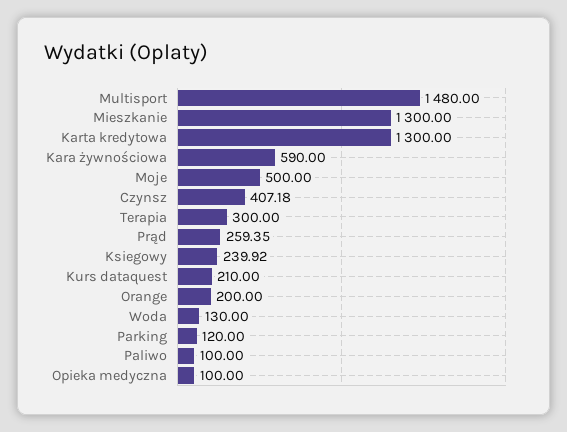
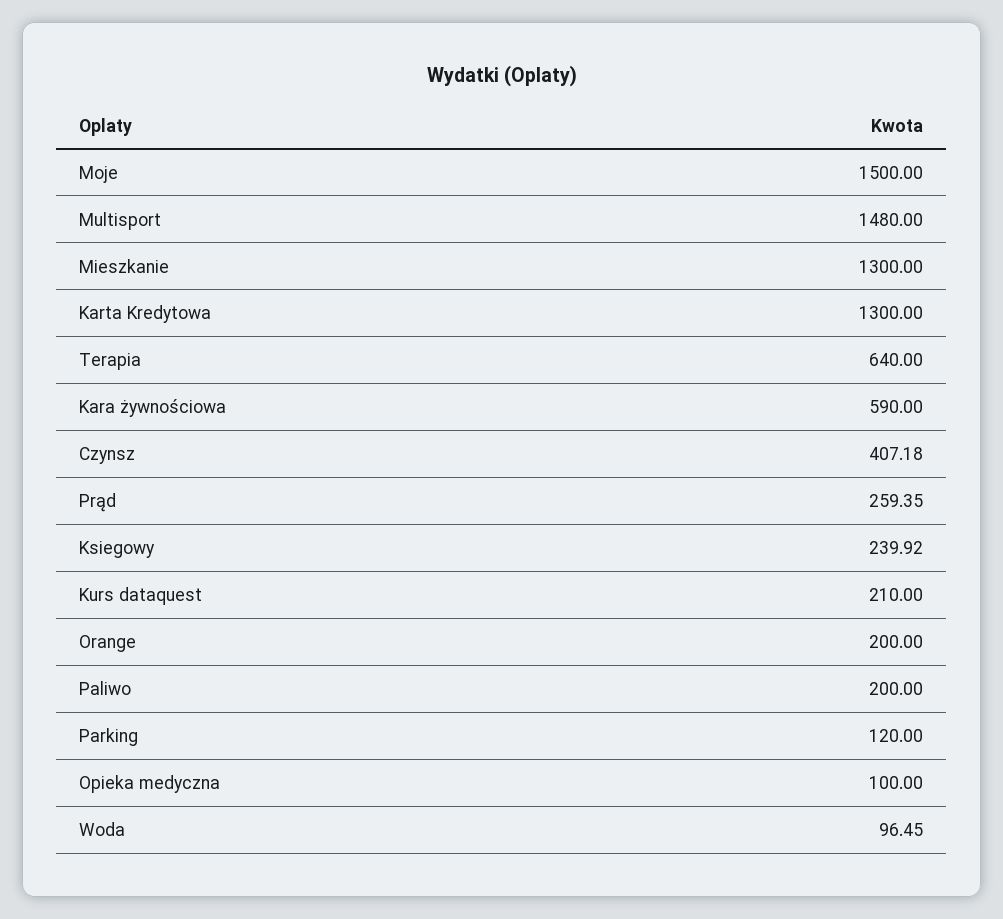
Moje: 500 -> 1500
Terapia: 300 -> 640
Woda: 130 -> 96.45
Paliwo: 100 -> 200

